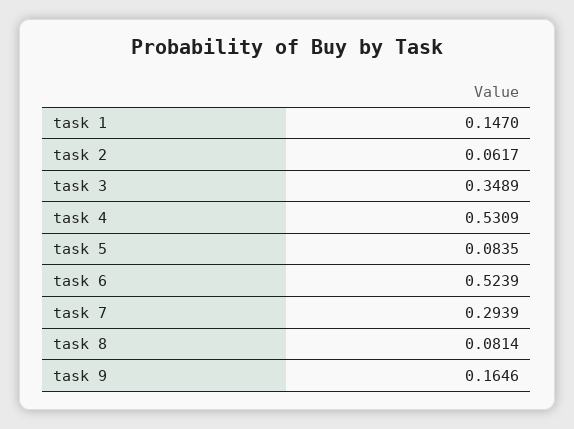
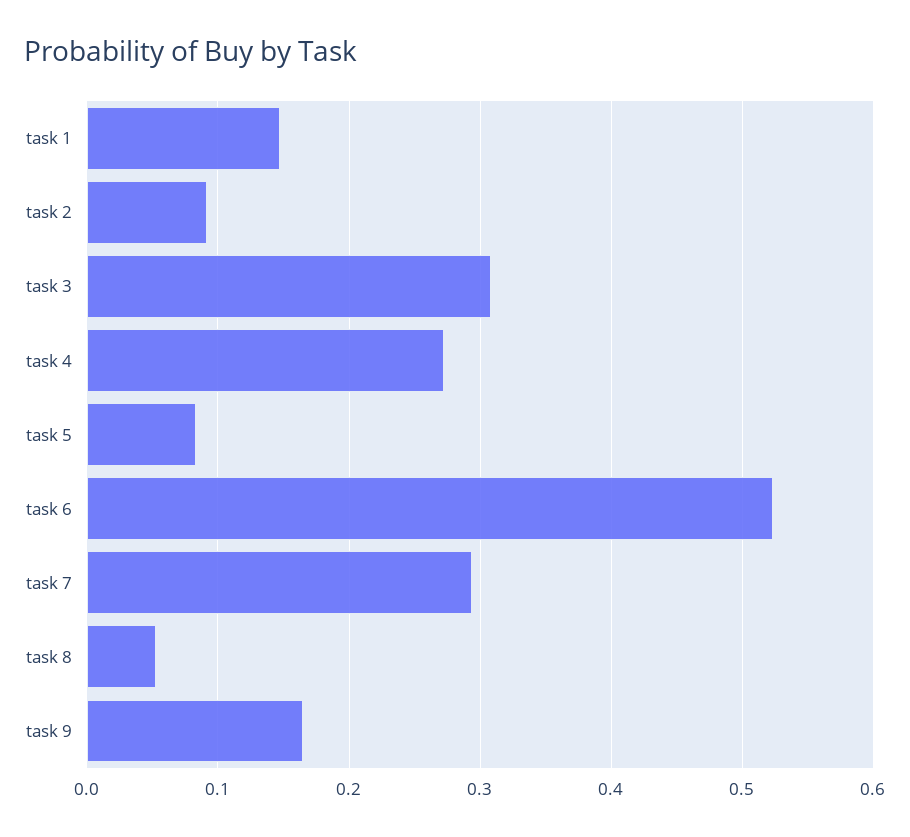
task 2: 0.0617 -> 0.09
task 3: 0.3489 -> 0.31
task 4: 0.5309 -> 0.27
task 8: 0.0814 -> 0.05

